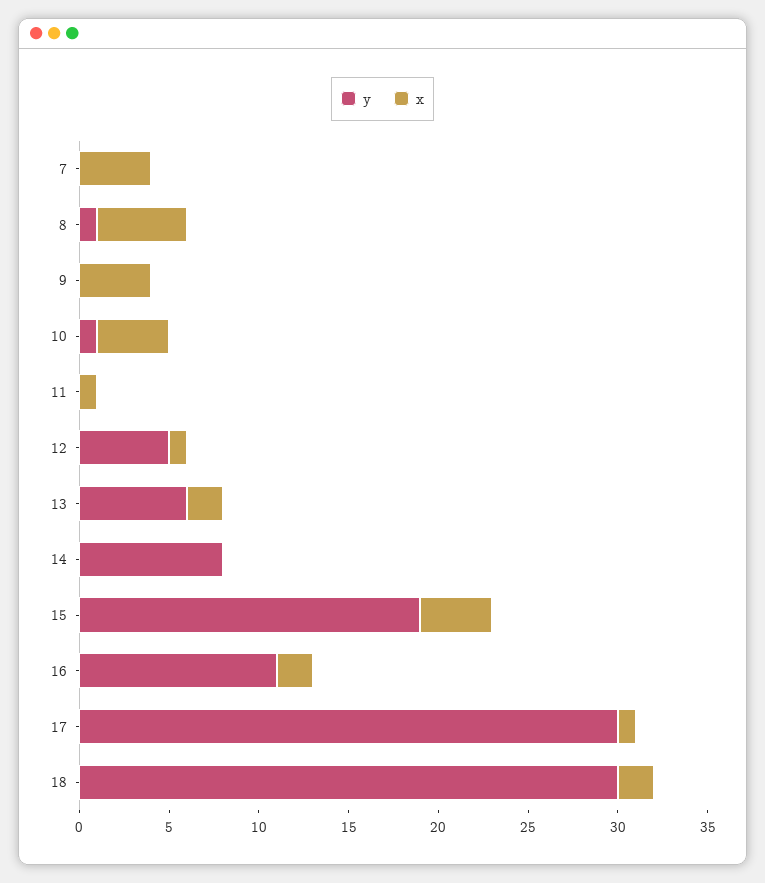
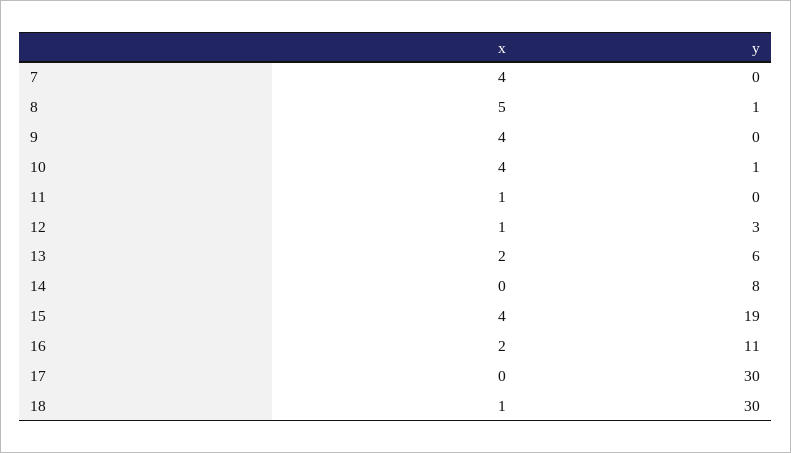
y, 12: 5 -> 3
x, 17: 1 -> 0
x, 18: 2 -> 1

